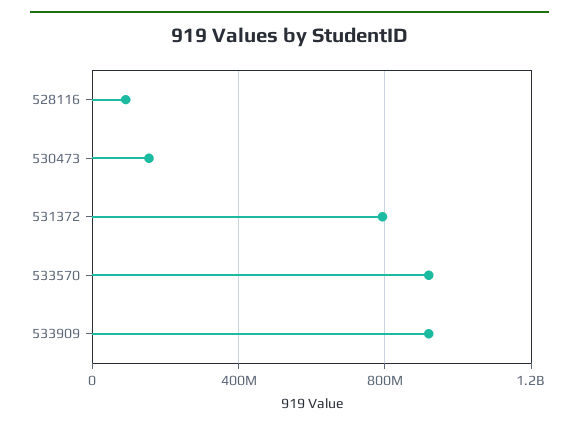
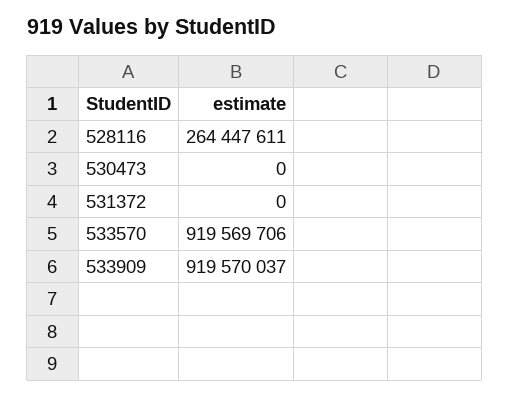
528116: 100000000 -> 264447611
530473: 150000000 -> 0
531372: 800000000 -> 0

